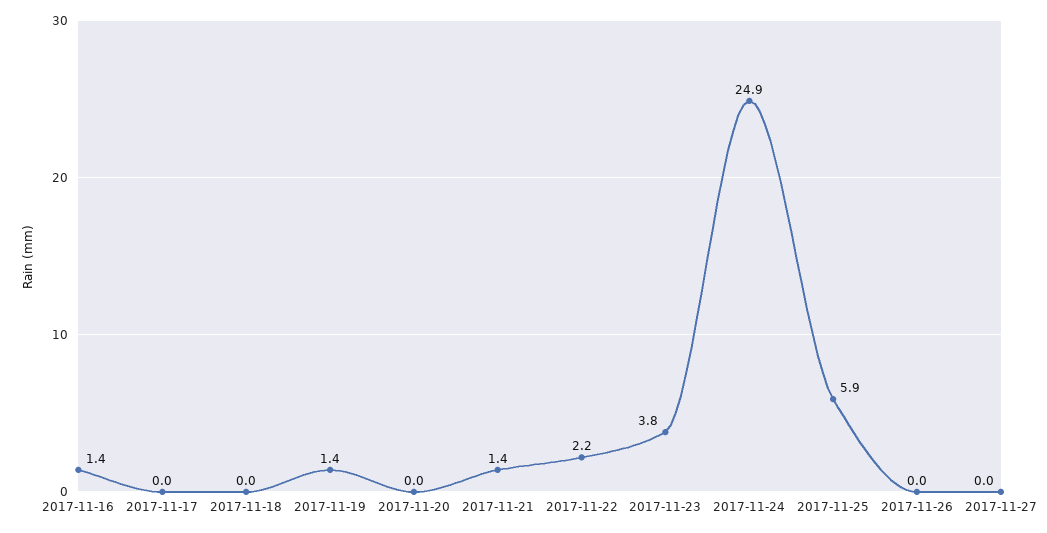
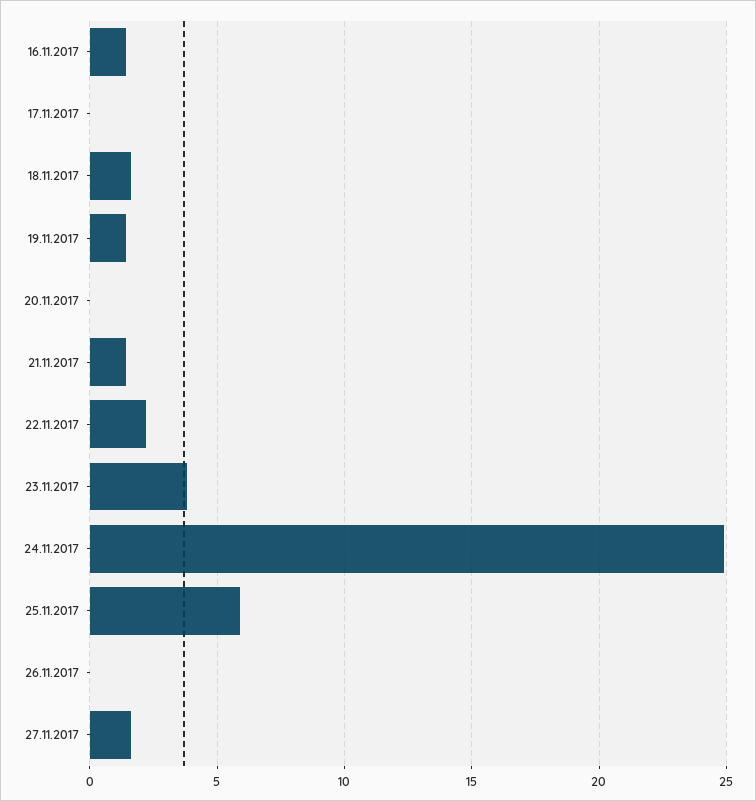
2017-11-18: 0 -> 1.5
2017-11-27: 0 -> 1.5

